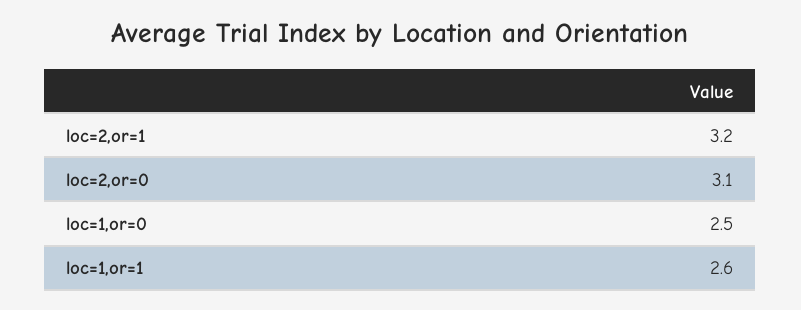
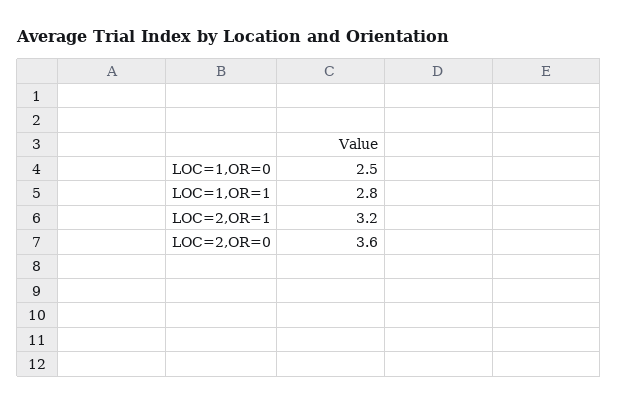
loc=2,or=0: 3.1 -> 3.6
loc=1,or=1: 2.6 -> 2.8

